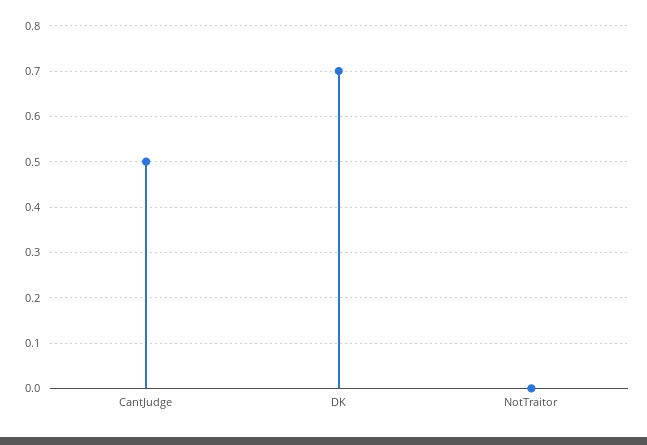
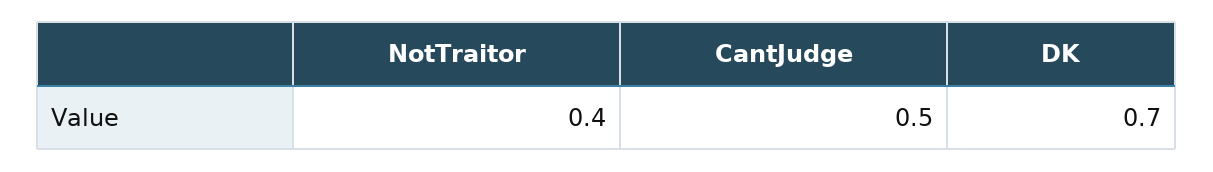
NotTraitor: 0 -> 0.4

